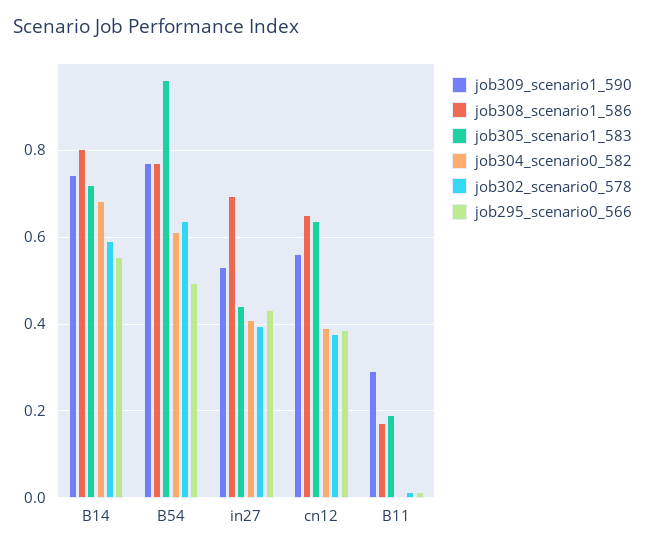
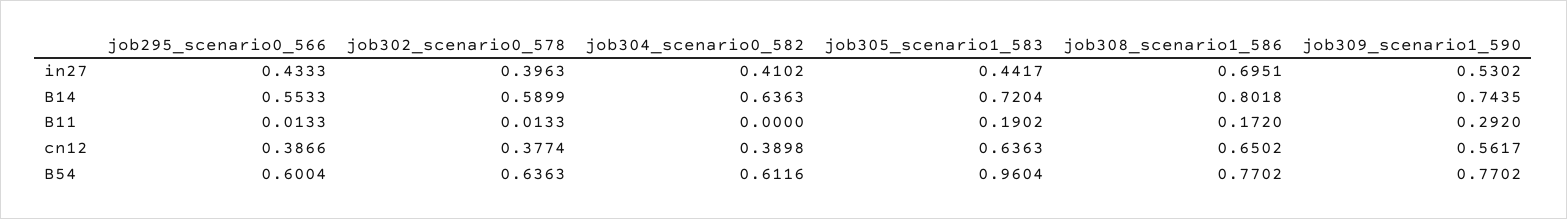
job304_scenario0_582, B14: 0.68 -> 0.6363
job295_scenario0_566, B54: 0.5 -> 0.6004

